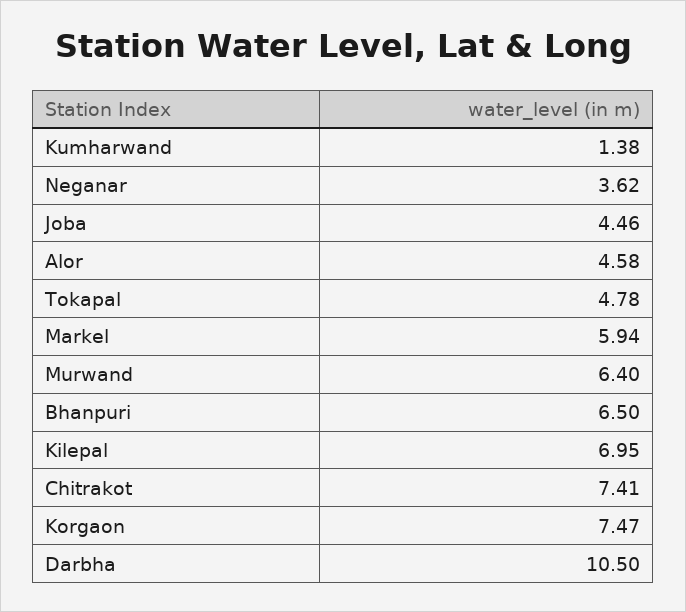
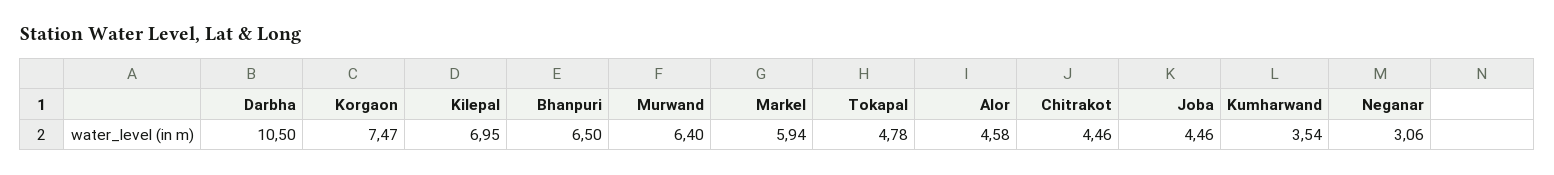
Kumharwand: 1.38 -> 3.54
Neganar: 3.62 -> 3.06
Chitrakot: 7.41 -> 4.46

